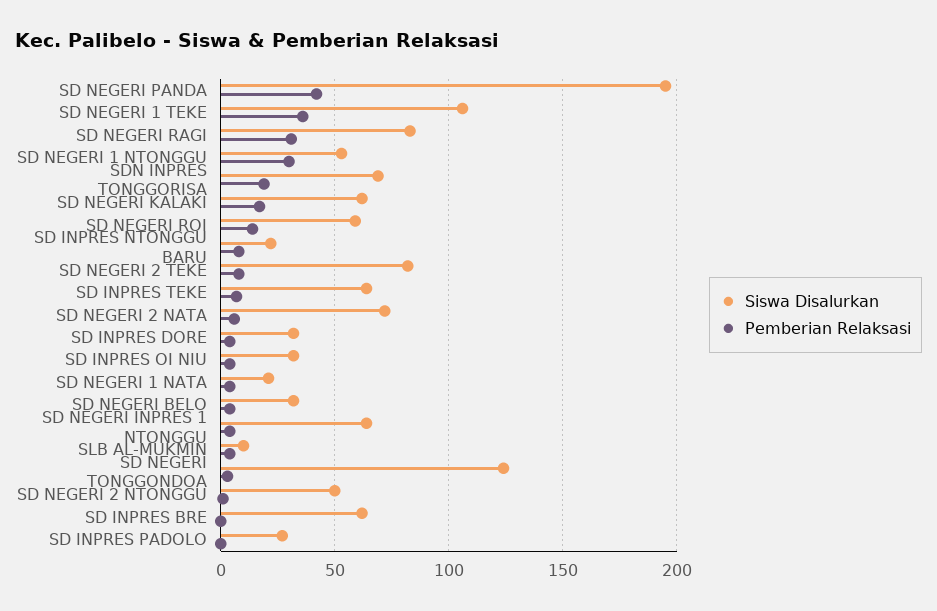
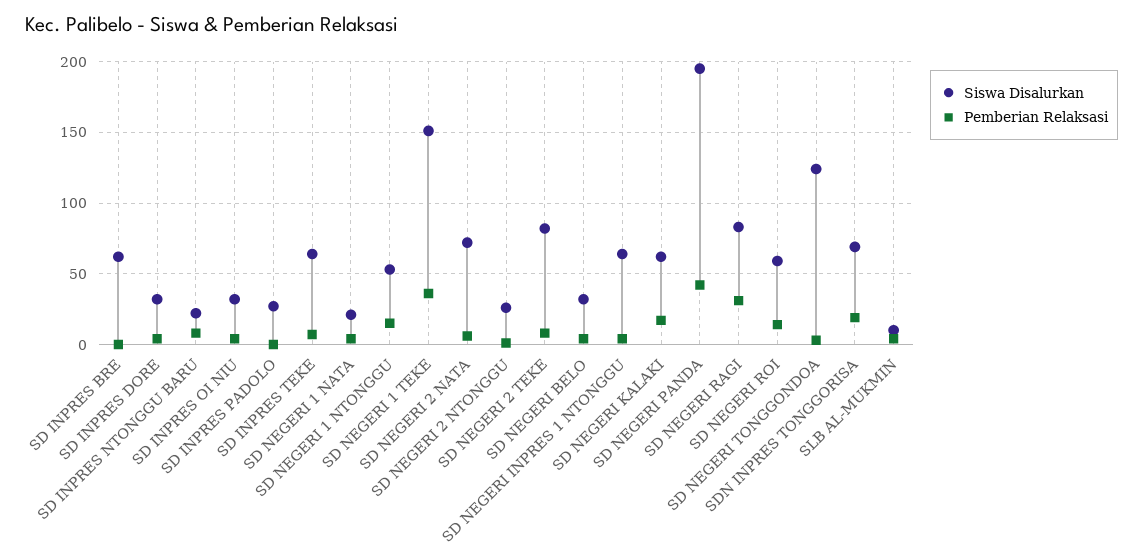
Siswa Disalurkan, SD NEGERI 1 TEKE: 105 -> 150
Pemberian Relaksasi, SD NEGERI 1 NTONGGU: 30 -> 15
Siswa Disalurkan, SD NEGERI 2 NTONGGU: 50 -> 25

